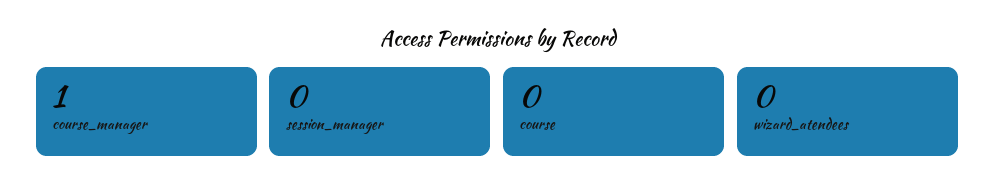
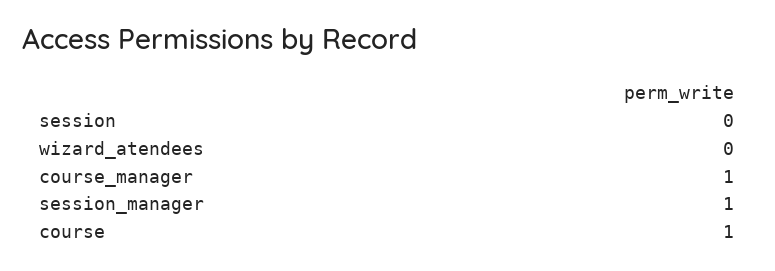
session_manager: 0 -> 1
course: 0 -> 1
session: none -> 0

